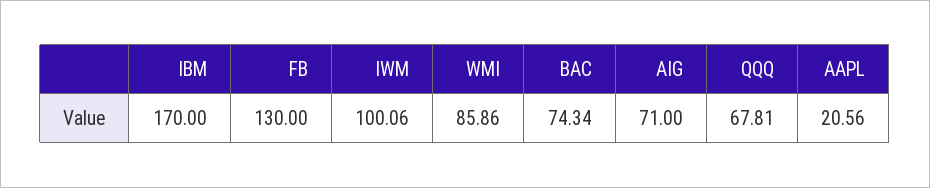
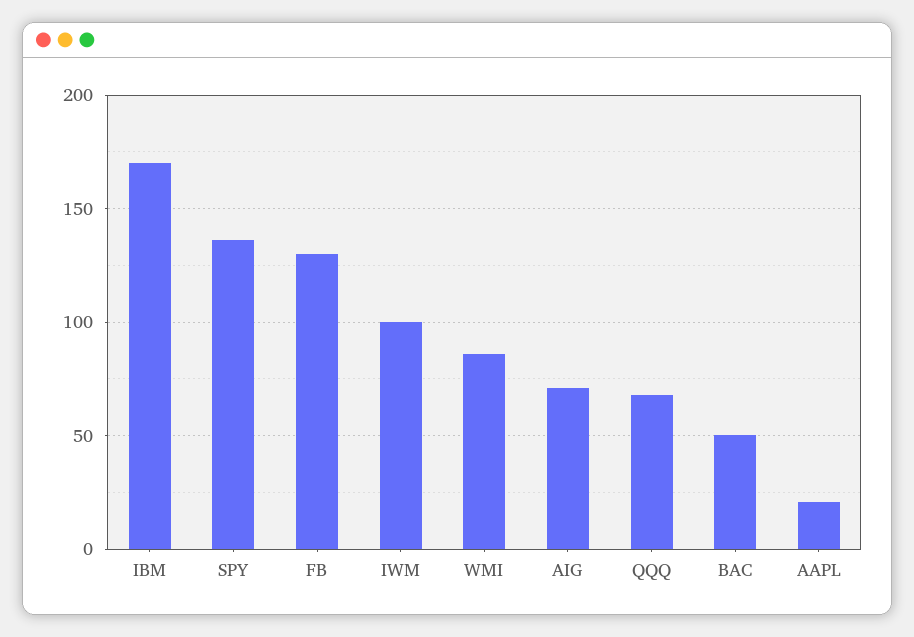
BAC: 74.34 -> 50
SPY: none -> 135

